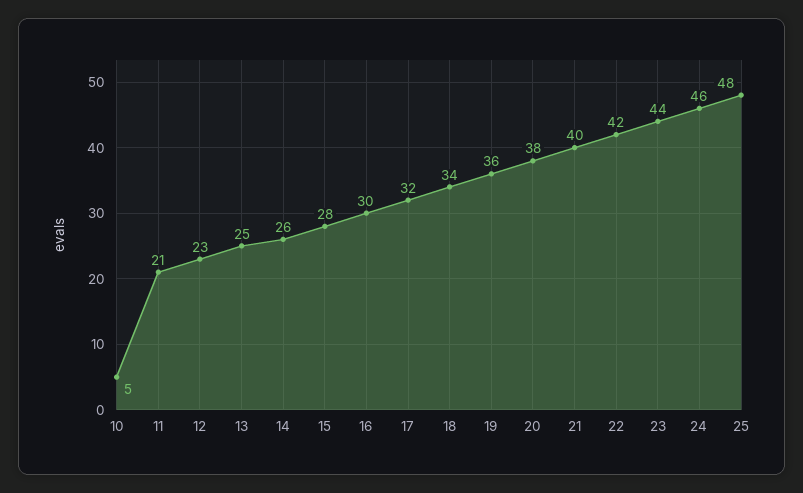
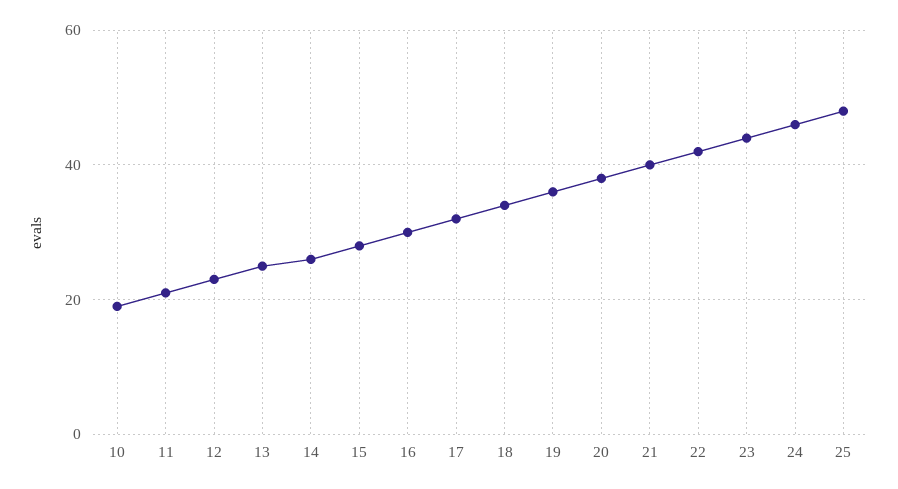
10: 5 -> 20

